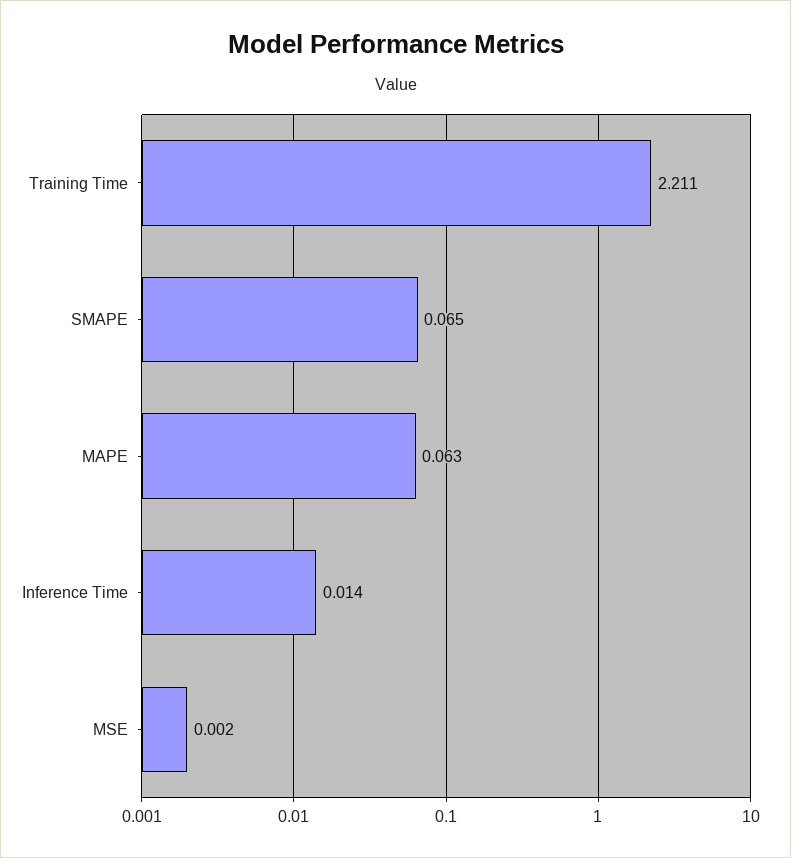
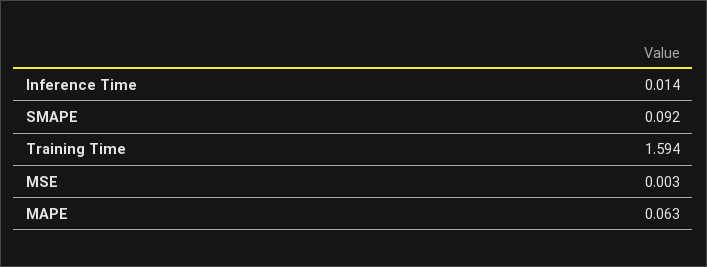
Training Time: 2.211 -> 1.594
SMAPE: 0.065 -> 0.092
MSE: 0.002 -> 0.003

